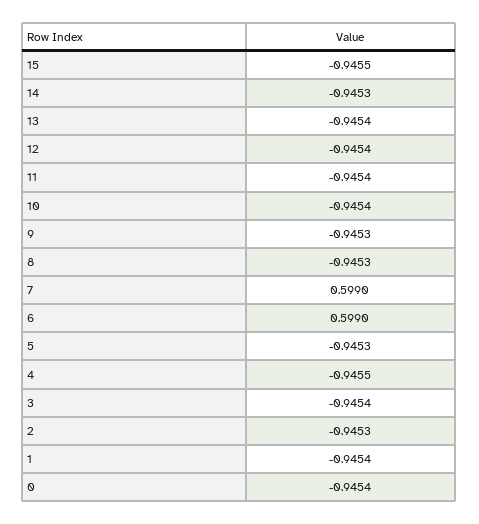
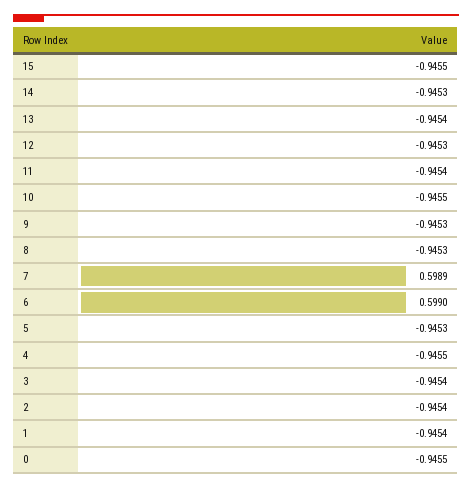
12: -0.9454 -> -0.9453
10: -0.9454 -> -0.9455
7: 0.599 -> 0.5989
2: -0.9453 -> -0.9454
0: -0.9454 -> -0.9455

